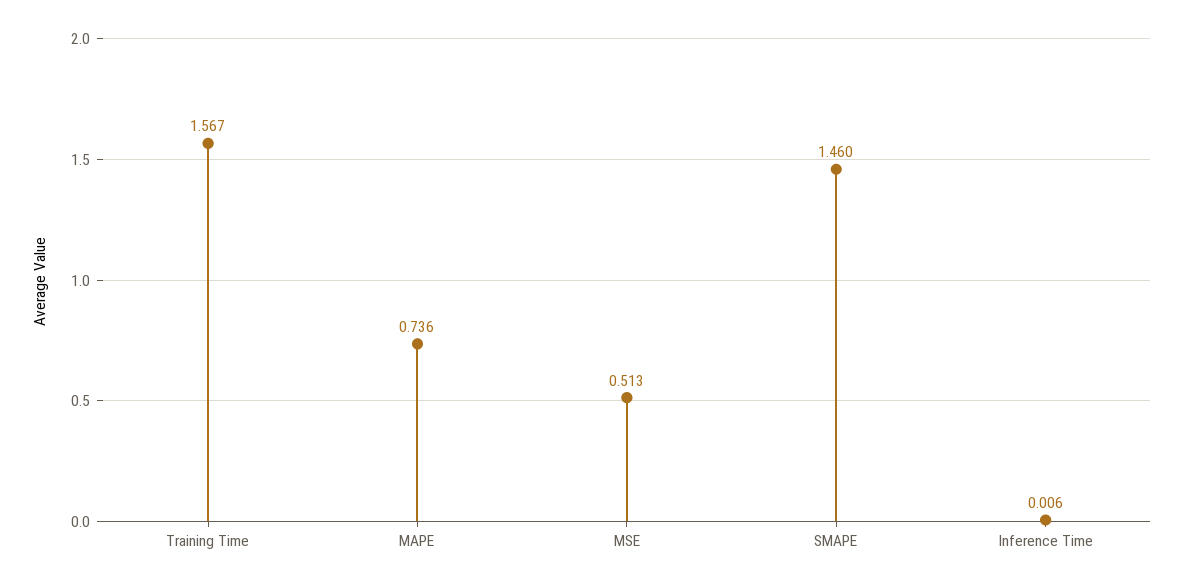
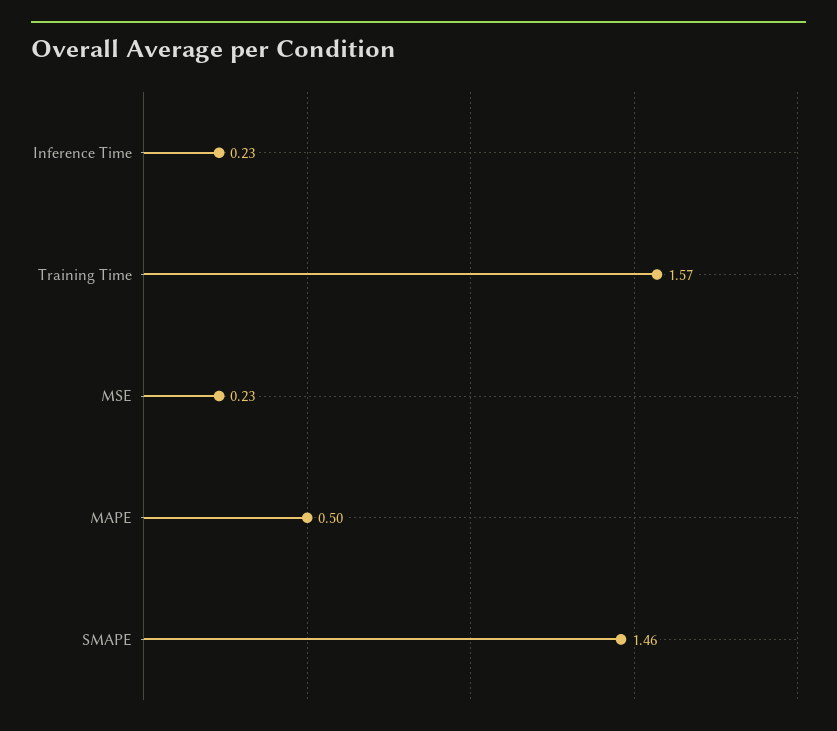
MAPE: 0.736 -> 0.5
MSE: 0.513 -> 0.23
Inference Time: 0.006 -> 0.23

